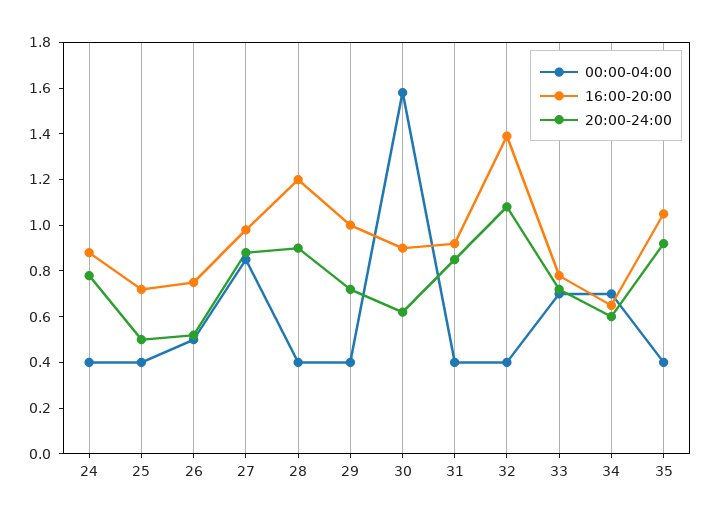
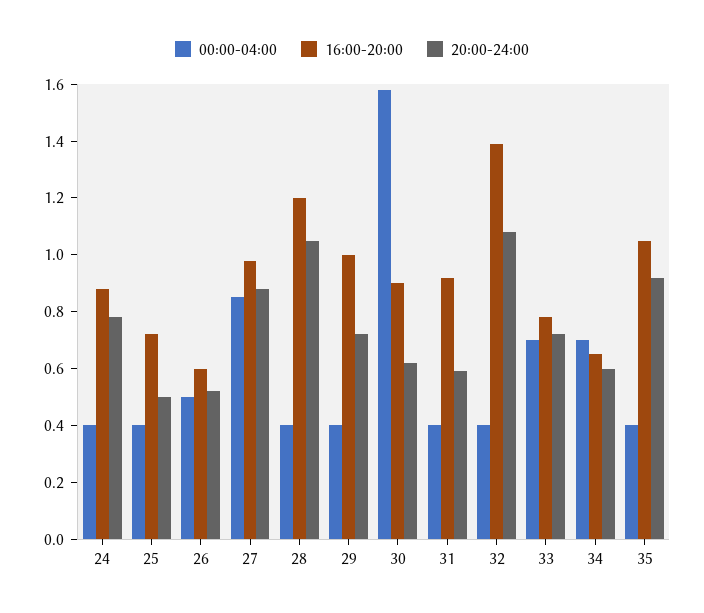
16:00-20:00, 26: 0.75 -> 0.6
20:00-24:00, 28: 0.9 -> 1.05
20:00-24:00, 31: 0.85 -> 0.6

